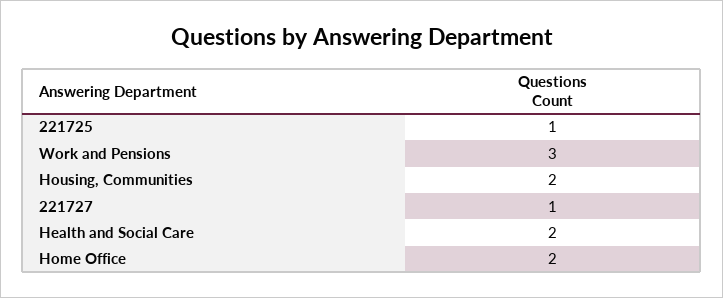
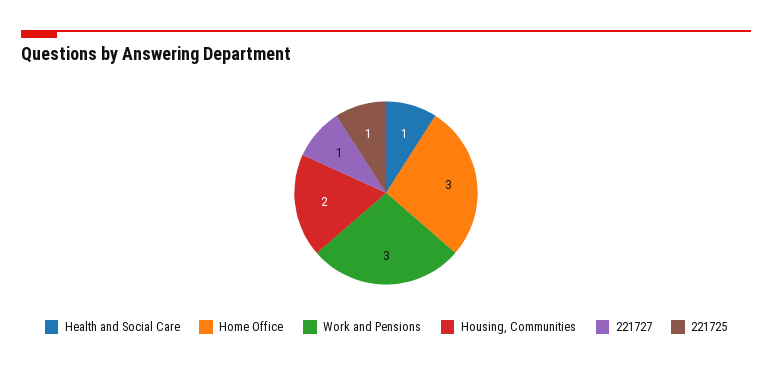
Health and Social Care: 2 -> 1
Home Office: 2 -> 3

